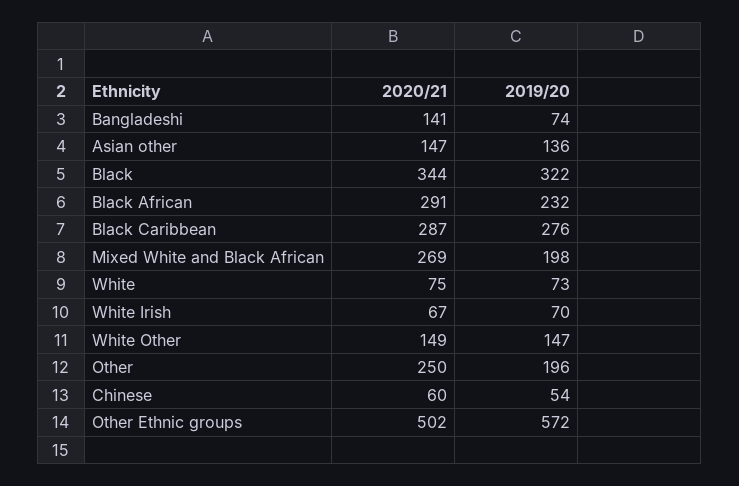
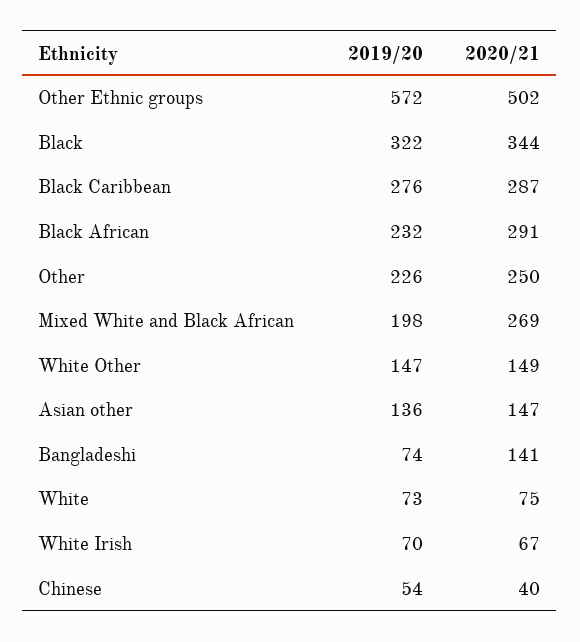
2019/20, Other: 196 -> 226
2020/21, Chinese: 60 -> 40

